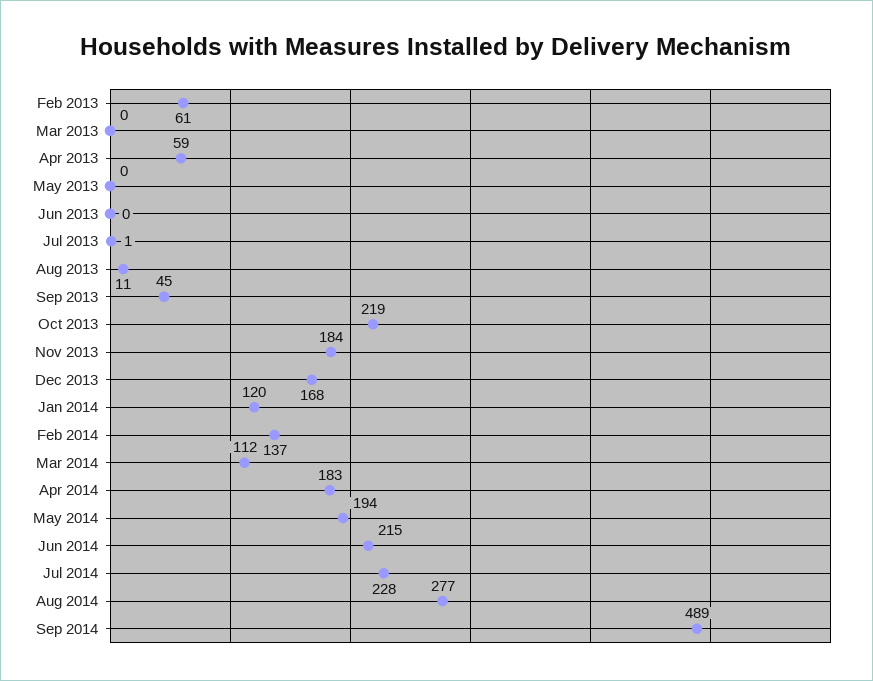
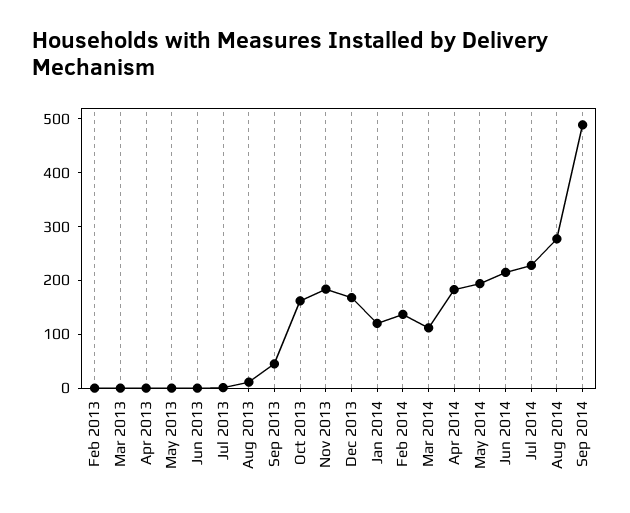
Feb 2013: 61 -> 0
Apr 2013: 59 -> 0
Oct 2013: 219 -> 160

